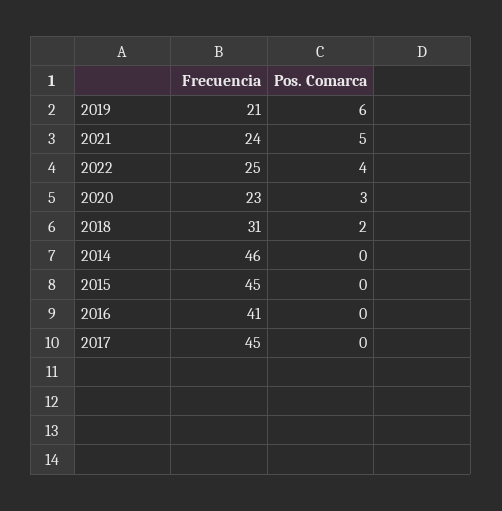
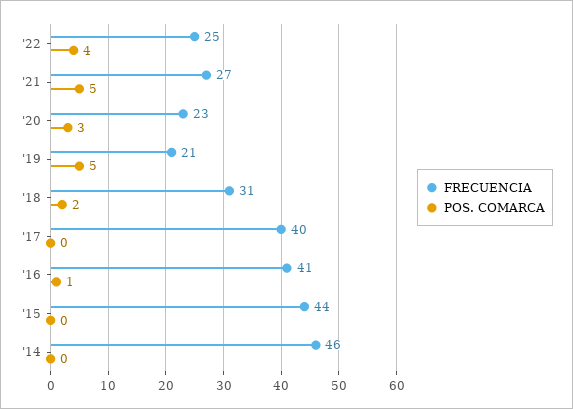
Pos. Comarca, 2019: 6 -> 5
Frecuencia, 2021: 24 -> 27
Frecuencia, 2015: 45 -> 44
Pos. Comarca, 2016: 0 -> 1
Frecuencia, 2017: 45 -> 40

